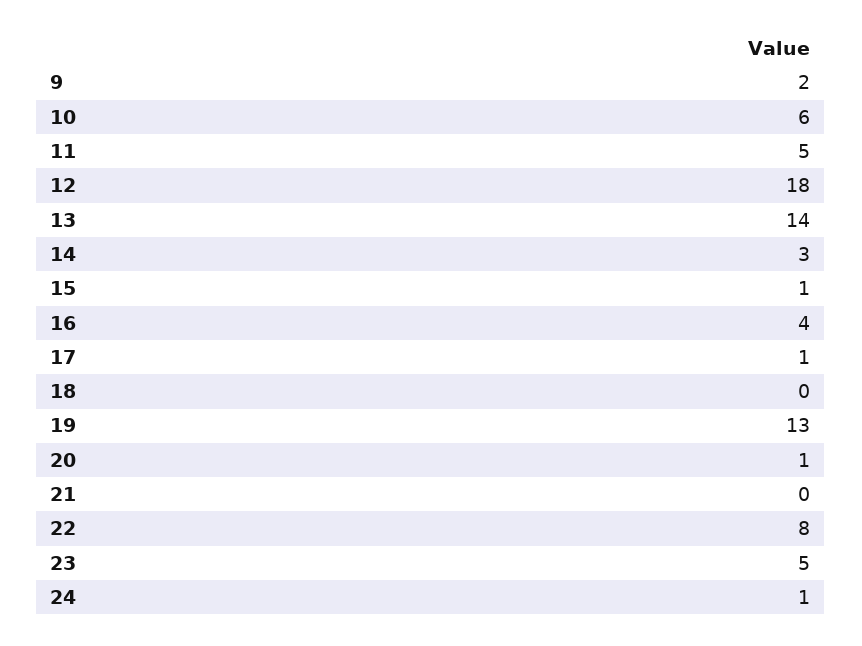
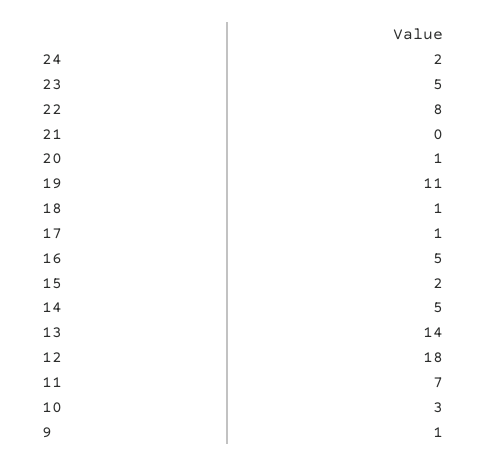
9: 2 -> 1
10: 6 -> 3
11: 5 -> 7
14: 3 -> 5
15: 1 -> 2
16: 4 -> 5
18: 0 -> 1
19: 13 -> 11
24: 1 -> 2

